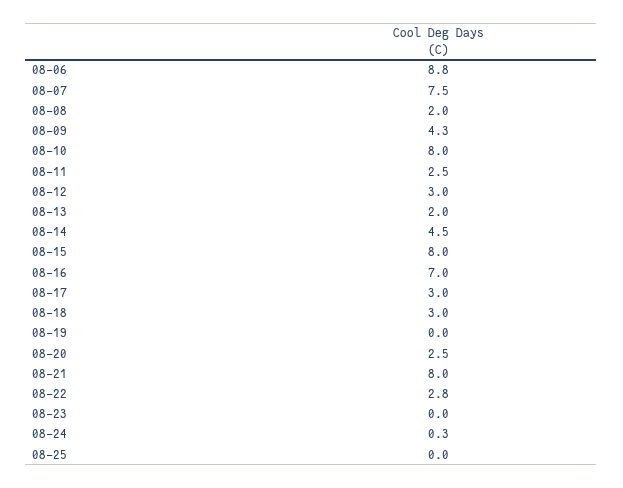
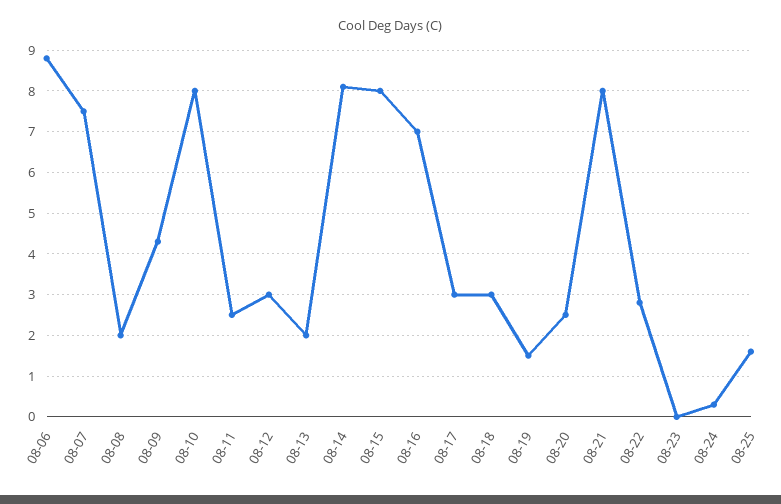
08-14: 4.5 -> 8
08-19: 0 -> 1.5
08-25: 0 -> 1.5

